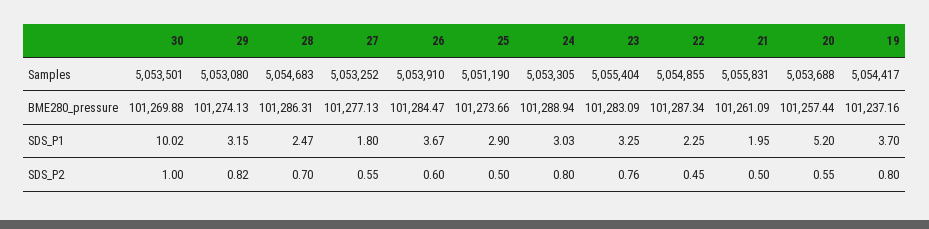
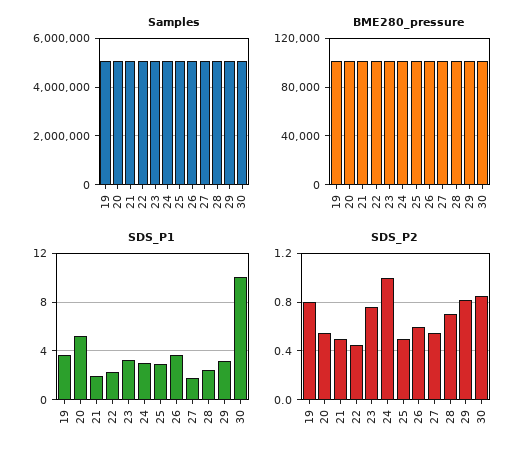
SDS_P2, 30: 1 -> 0.85
SDS_P2, 24: 0.8 -> 1

